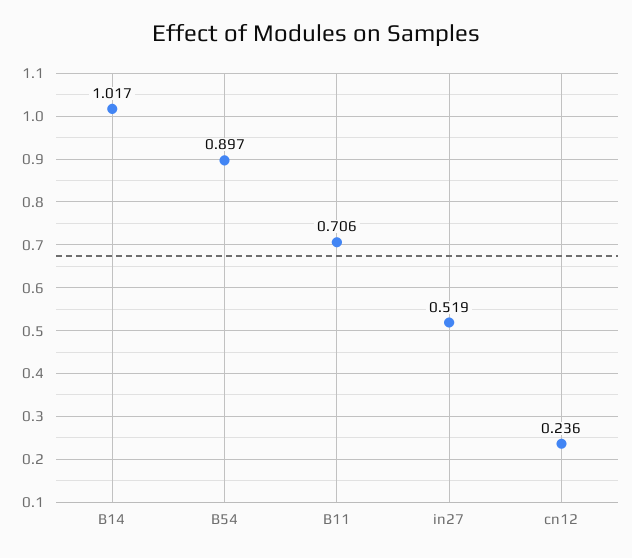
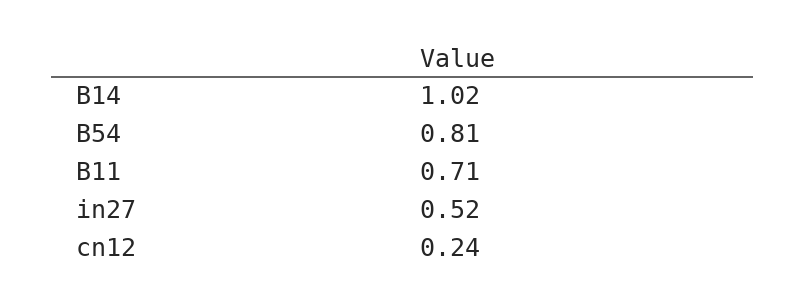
B54: 0.897 -> 0.81

